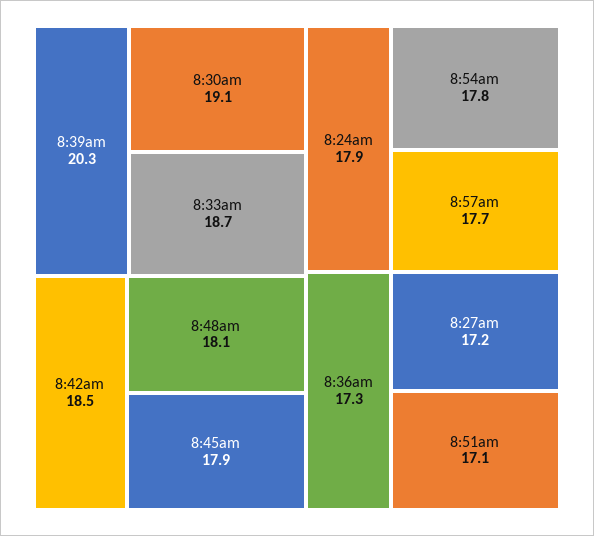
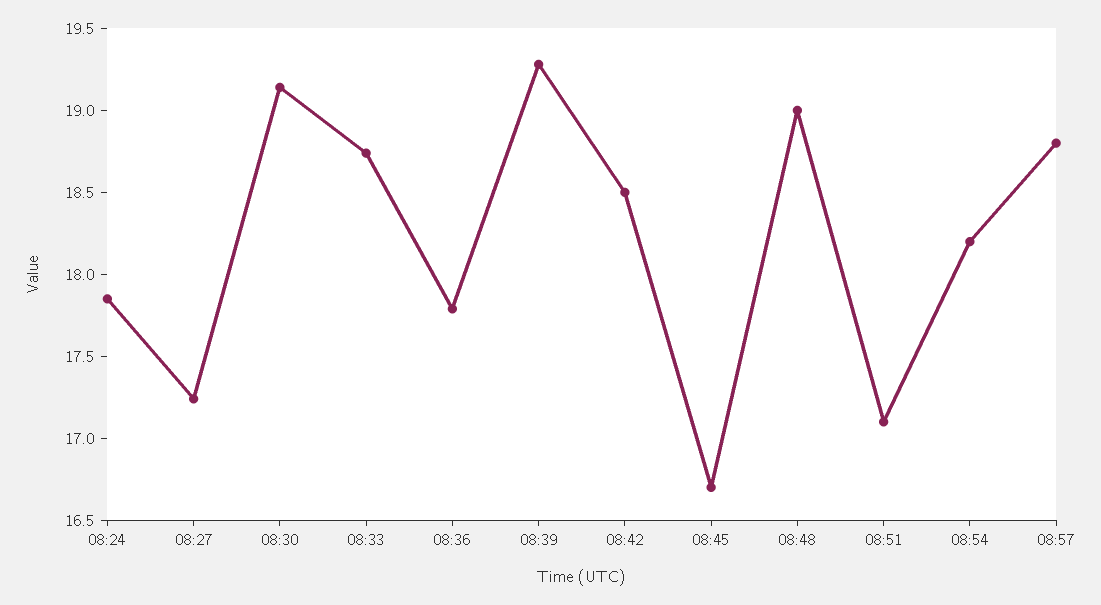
8:39am: 20.3 -> 19.3
8:48am: 18.1 -> 19
8:45am: 17.9 -> 16.7
8:54am: 17.8 -> 18.2
8:57am: 17.7 -> 18.8
8:36am: 17.3 -> 17.8

